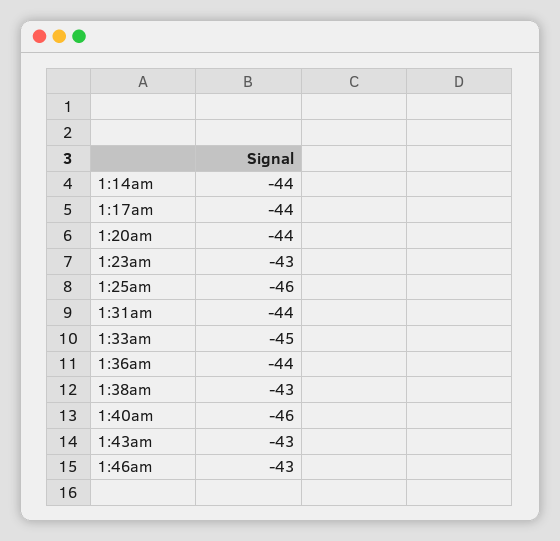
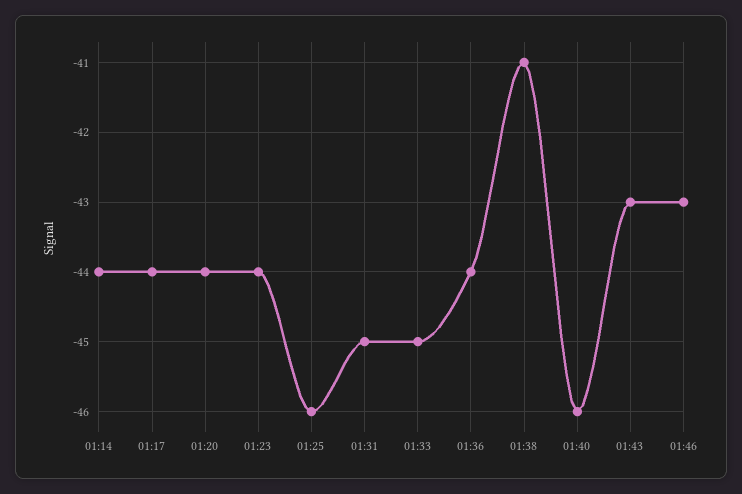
1:23am: -43 -> -44
1:31am: -44 -> -45
1:38am: -43 -> -41

